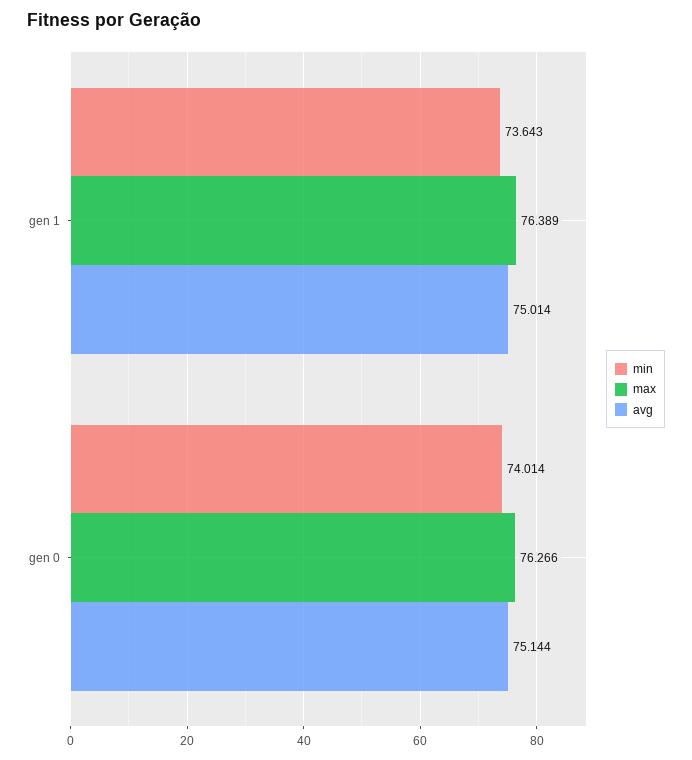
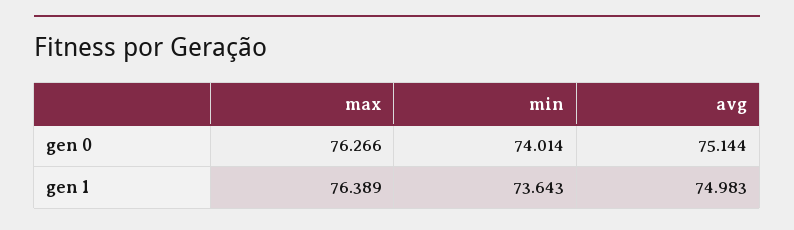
avg, gen 1: 75.014 -> 74.983

